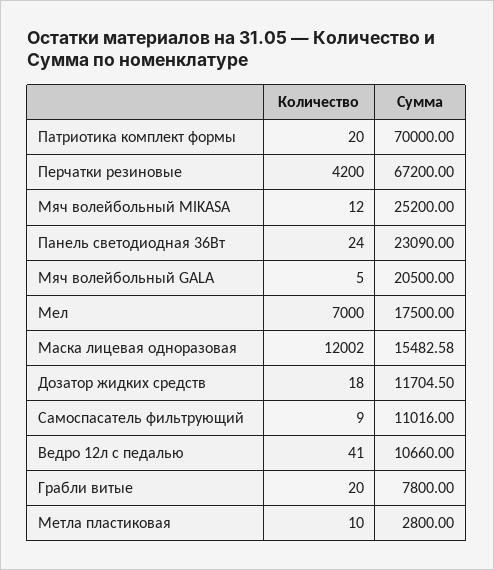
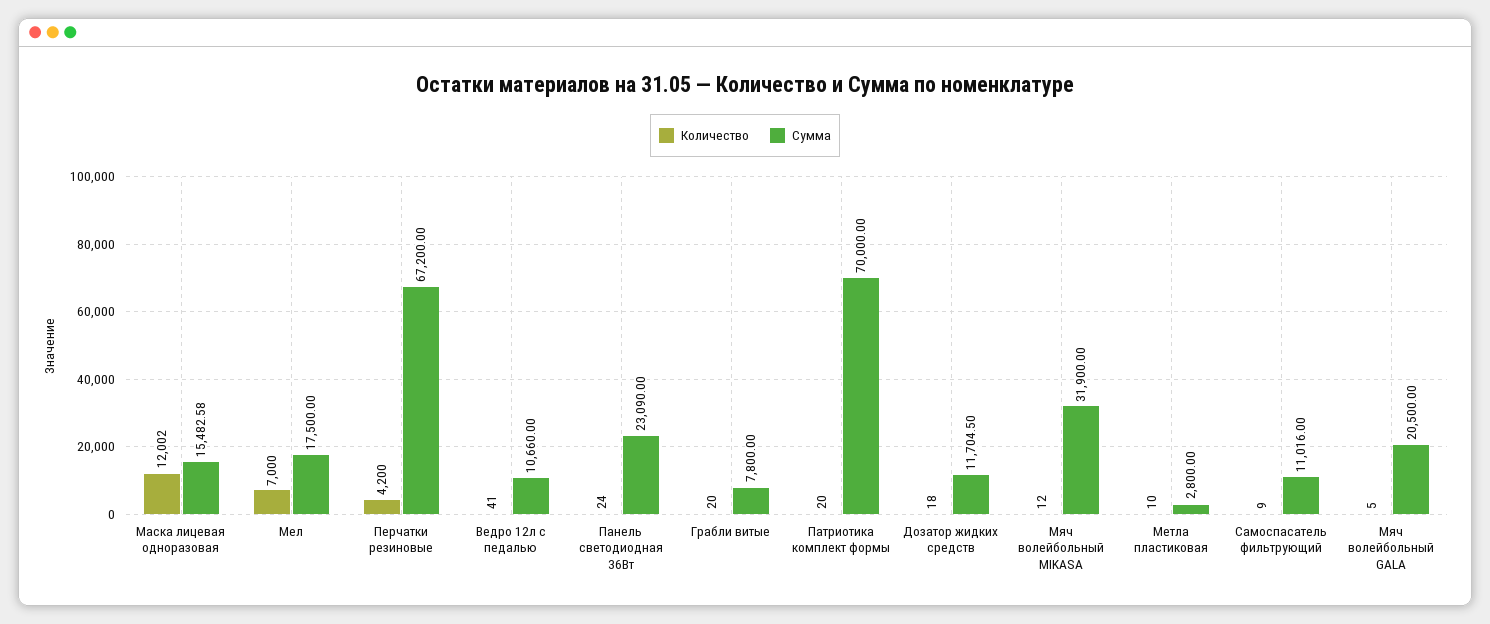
Сумма, Мяч волейбольный MIKASA: 25200 -> 31900

